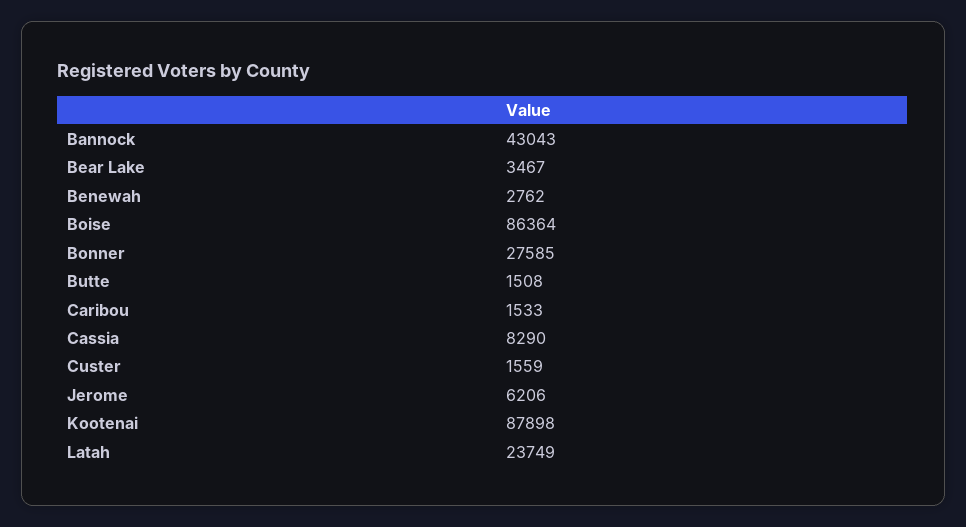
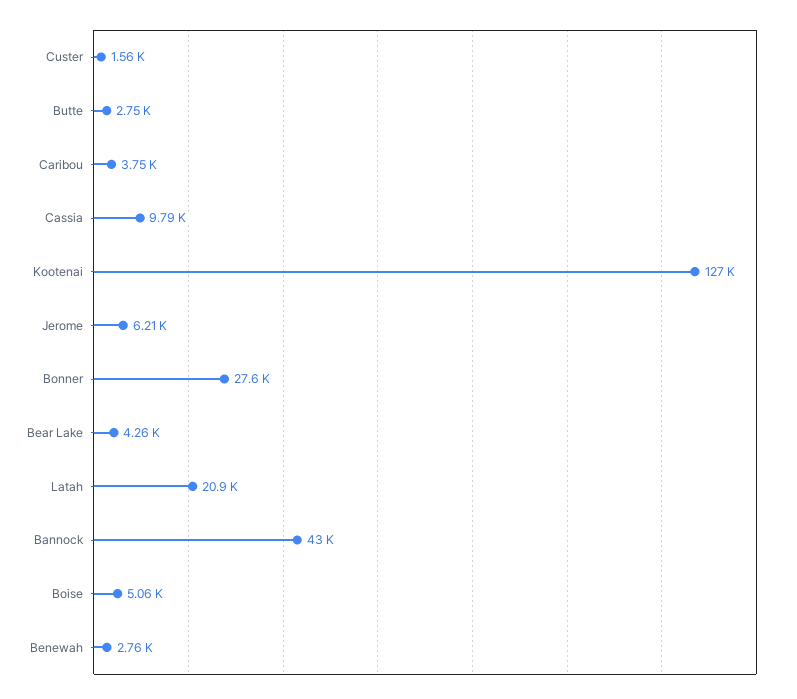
Bear Lake: 3467 -> 4260
Boise: 86364 -> 5060
Butte: 1508 -> 2750
Caribou: 1533 -> 3750
Cassia: 8290 -> 9790
Kootenai: 87898 -> 127000
Latah: 23749 -> 20900

